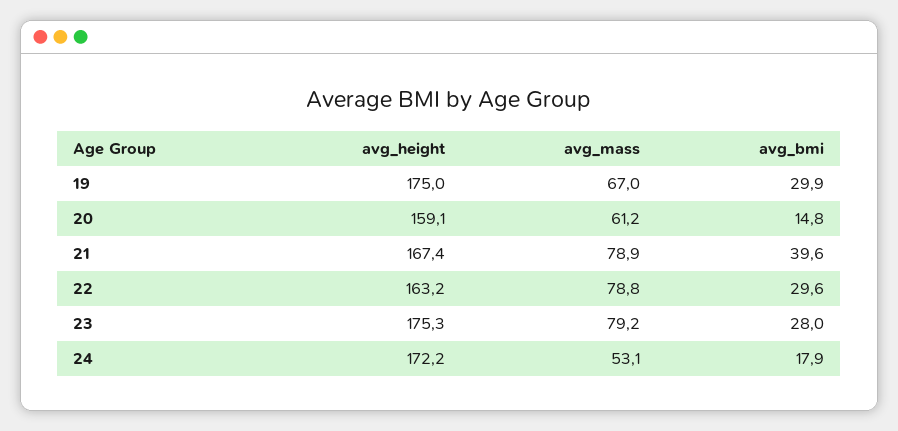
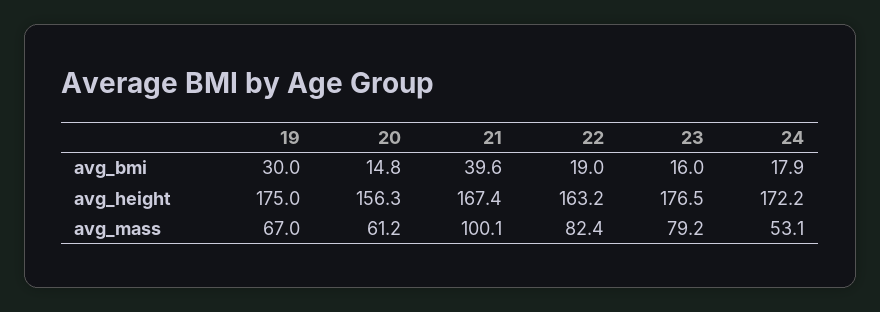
avg_bmi, 19: 29.9 -> 30
avg_height, 20: 159.1 -> 156.3
avg_mass, 21: 78.9 -> 100.1
avg_mass, 22: 78.8 -> 82.4
avg_bmi, 22: 29.6 -> 19
avg_height, 23: 175.3 -> 176.5
avg_bmi, 23: 28 -> 16

